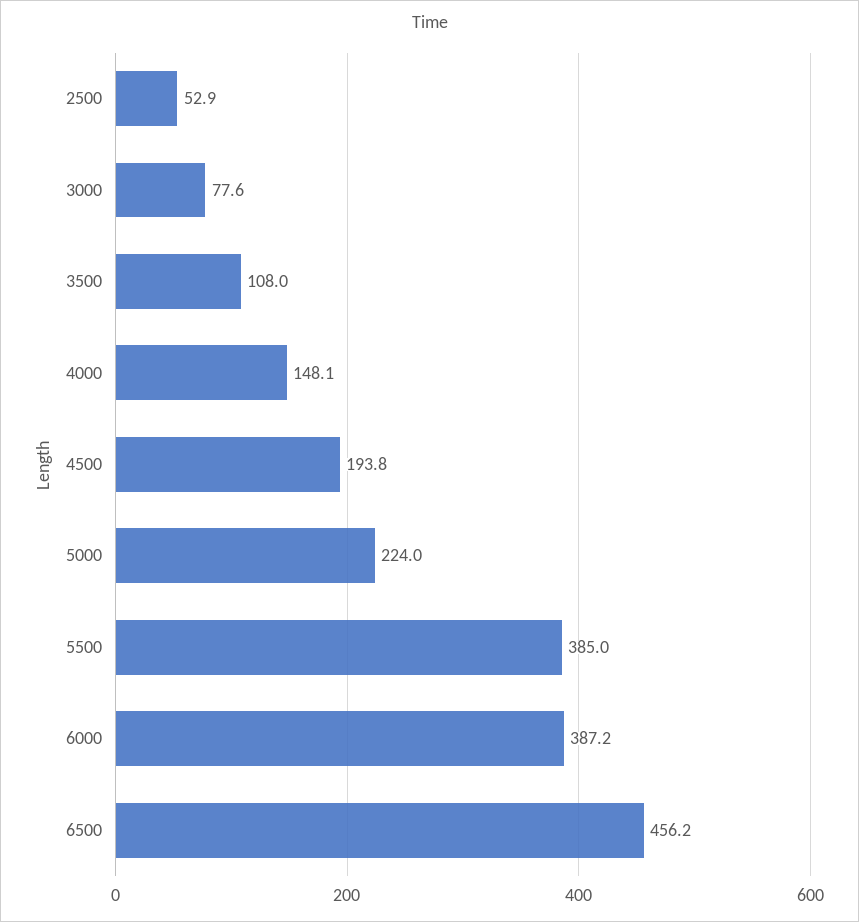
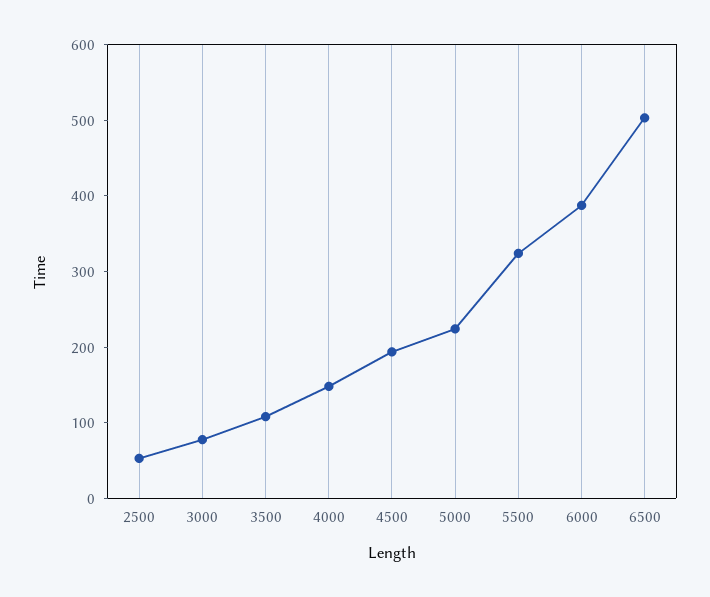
5500: 385 -> 320
6500: 456.2 -> 500

